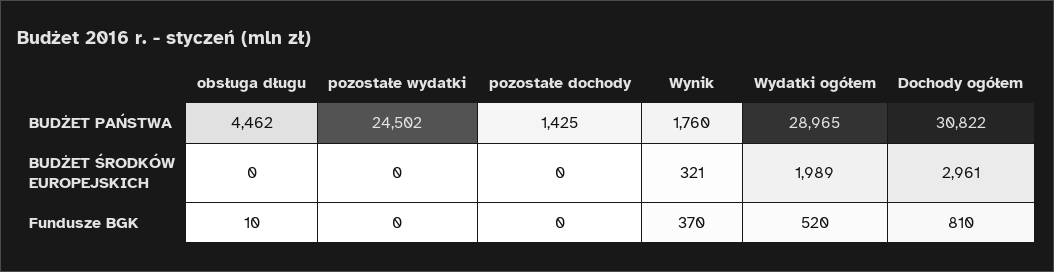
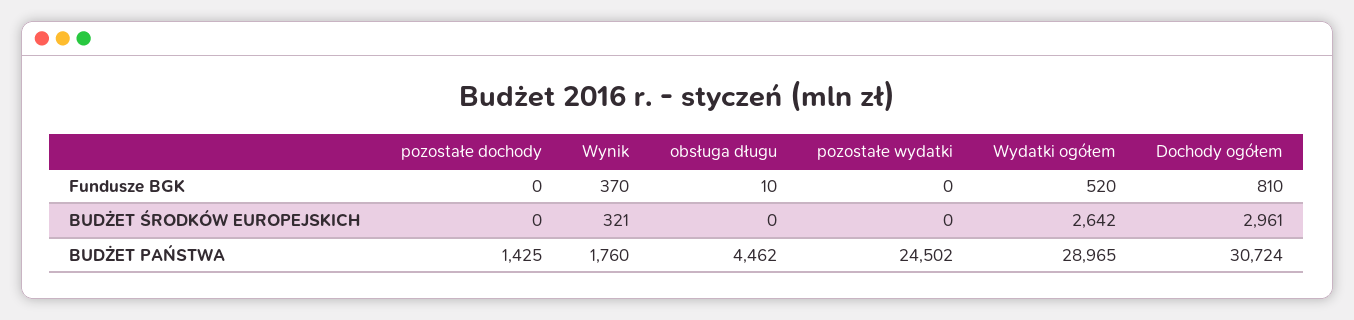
Dochody ogółem, BUDŻET PAŃSTWA: 30822 -> 30724
Wydatki ogółem, BUDŻET ŚRODKÓW EUROPEJSKICH: 1989 -> 2642

